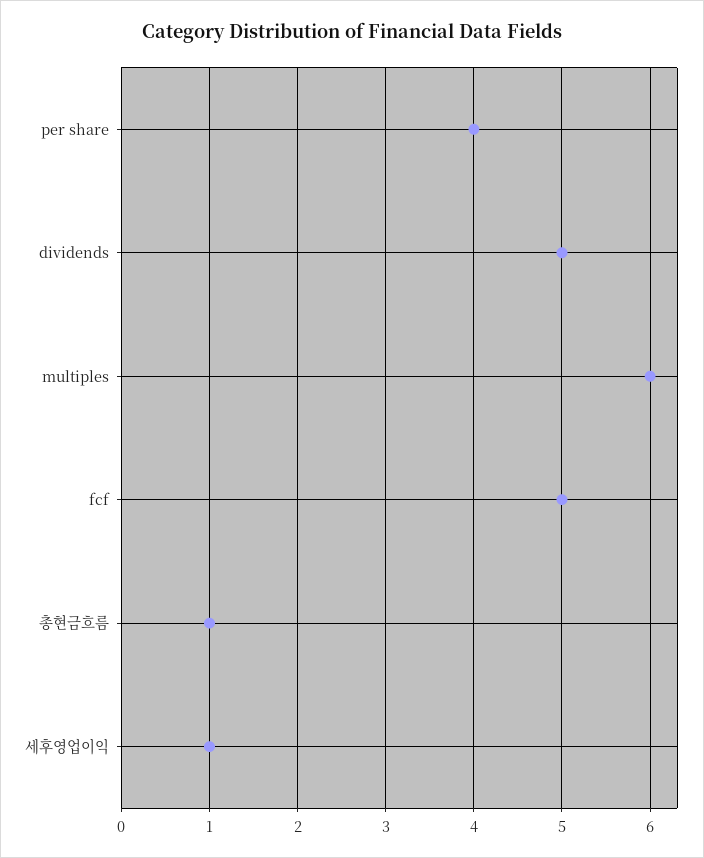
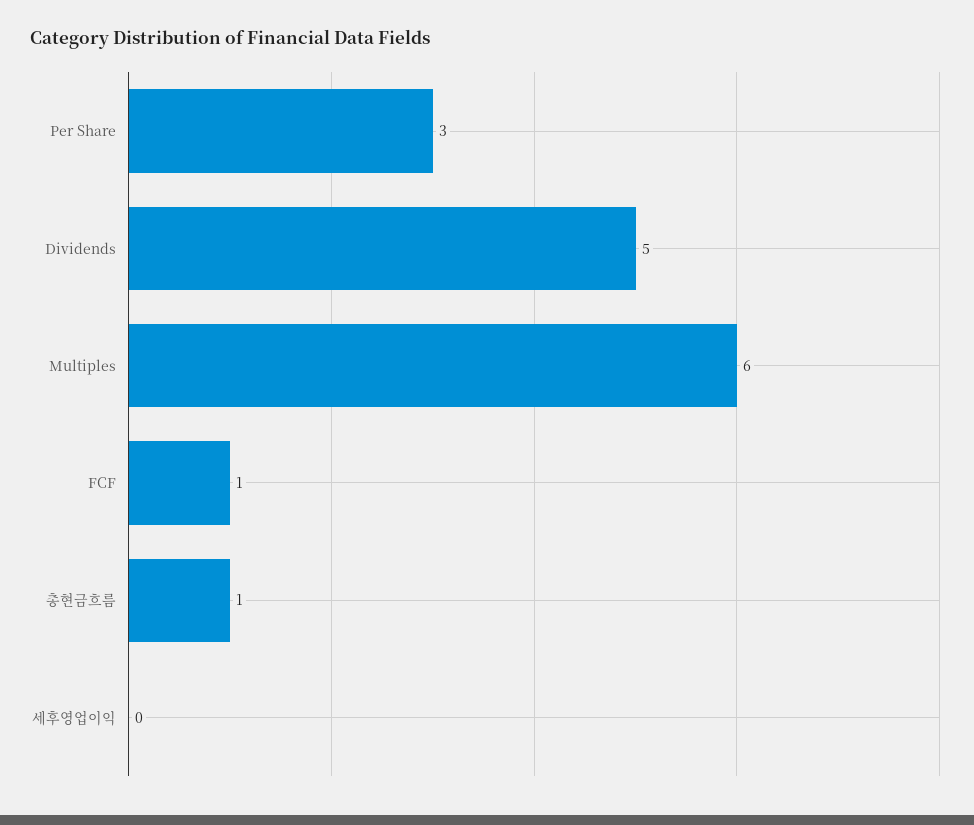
per share: 4 -> 3
fcf: 5 -> 1
세후영업이익: 1 -> 0

